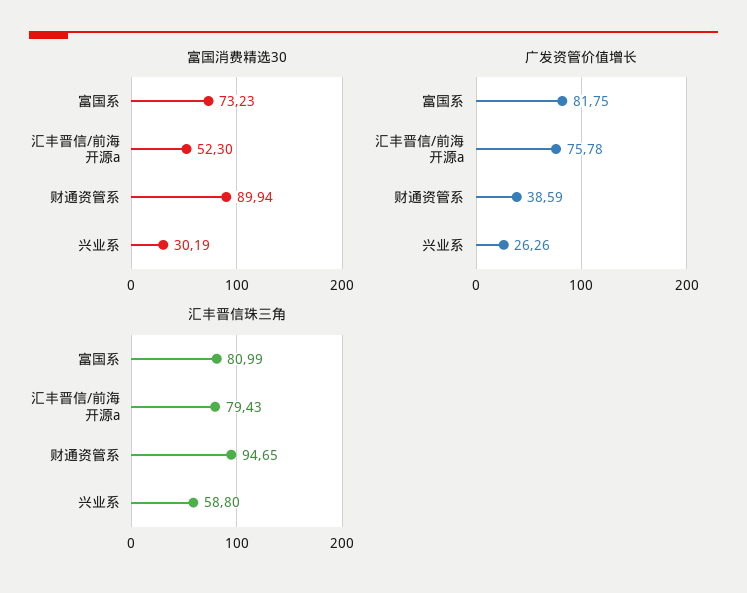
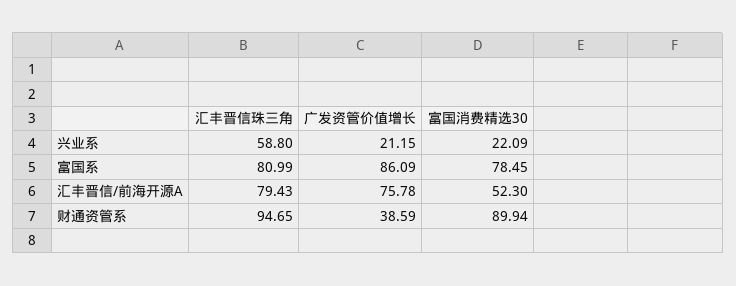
富国消费精选30, 富国系: 73.23 -> 78.45
富国消费精选30, 兴业系: 30.19 -> 22.09
广发资管价值增长, 富国系: 81.75 -> 86.09
广发资管价值增长, 兴业系: 26.26 -> 21.15

